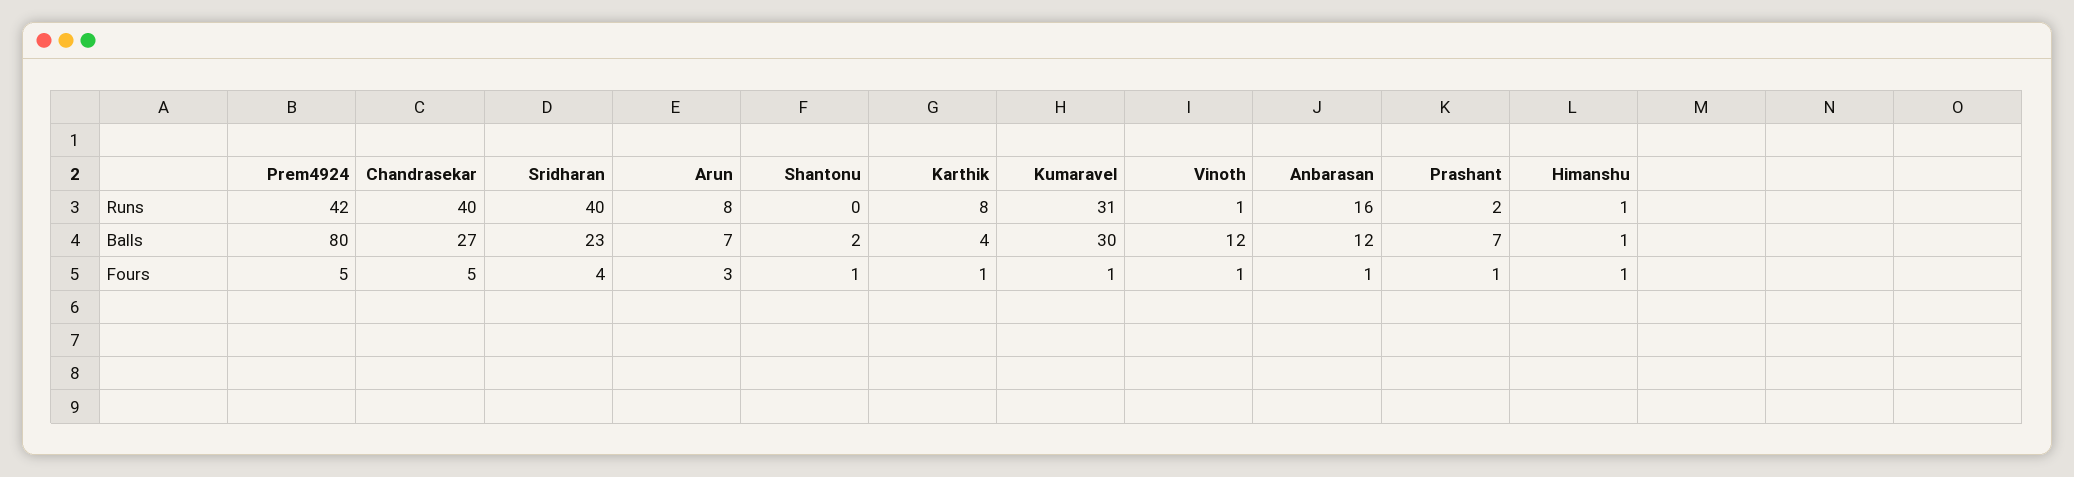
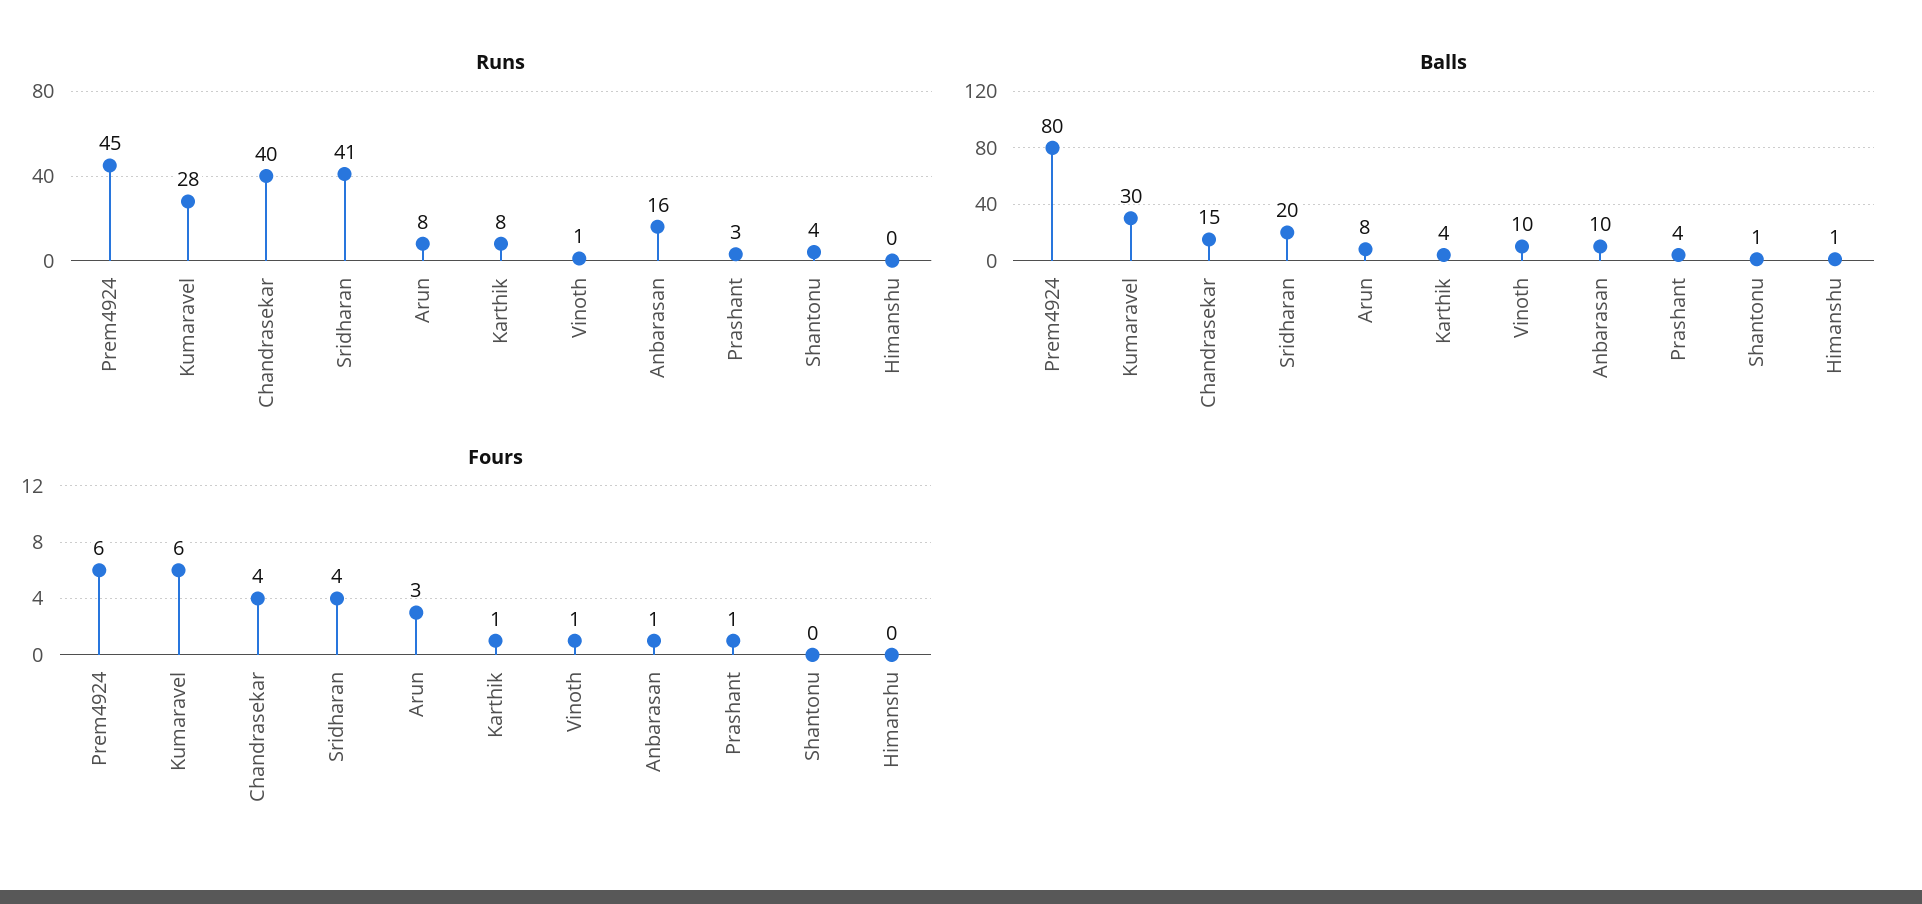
Runs, Prem4924: 42 -> 45
Runs, Sridharan: 40 -> 41
Runs, Shantonu: 0 -> 4
Runs, Kumaravel: 31 -> 28
Runs, Prashant: 2 -> 3
Runs, Himanshu: 1 -> 0
Balls, Chandrasekar: 27 -> 15
Balls, Sridharan: 23 -> 20
Balls, Arun: 7 -> 8
Balls, Shantonu: 2 -> 1
Balls, Vinoth: 12 -> 10
Balls, Anbarasan: 12 -> 10
Balls, Prashant: 7 -> 4
Fours, Prem4924: 5 -> 6
Fours, Chandrasekar: 5 -> 4
Fours, Shantonu: 1 -> 0
Fours, Kumaravel: 1 -> 6
Fours, Himanshu: 1 -> 0

